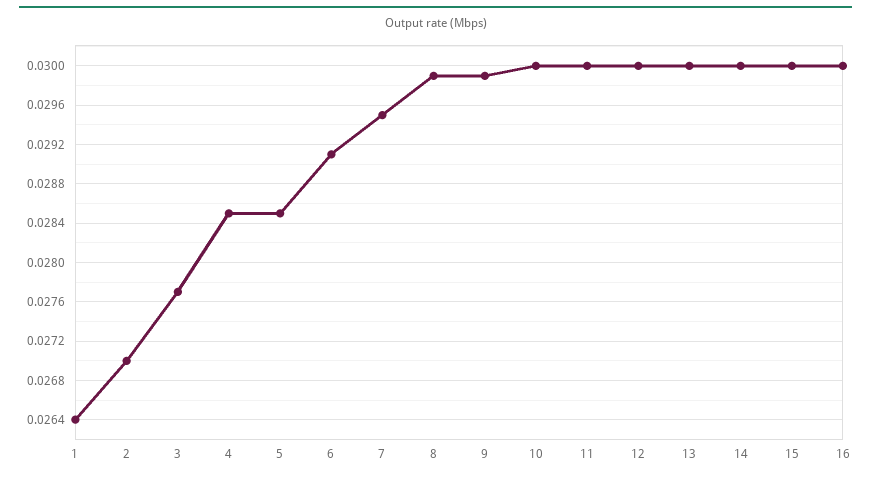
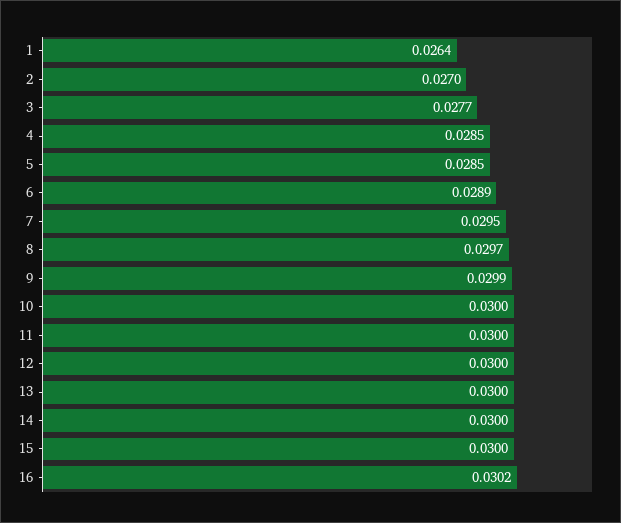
6: 0.0291 -> 0.0289
8: 0.0299 -> 0.0297
16: 0.03 -> 0.0302

